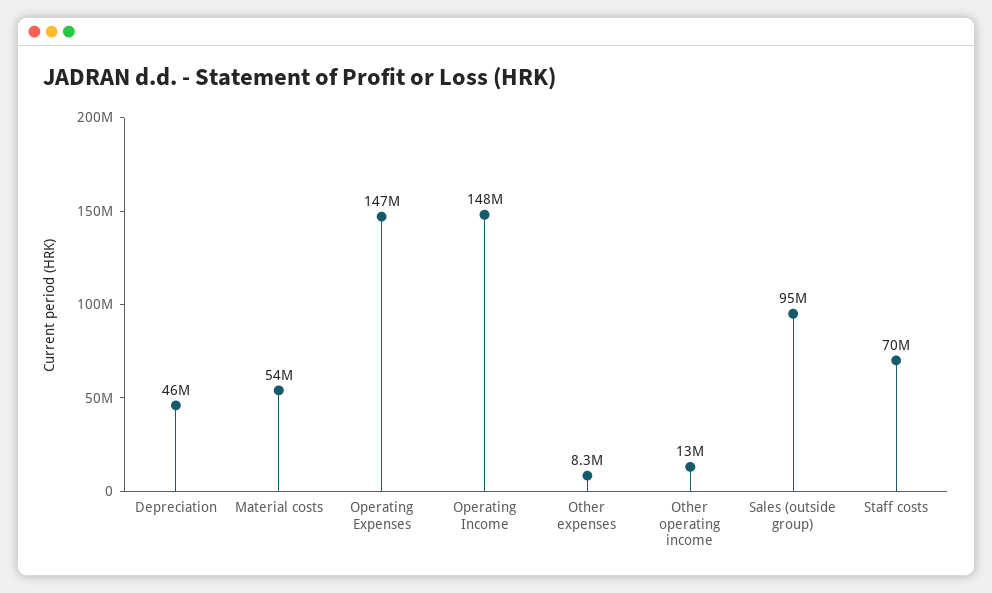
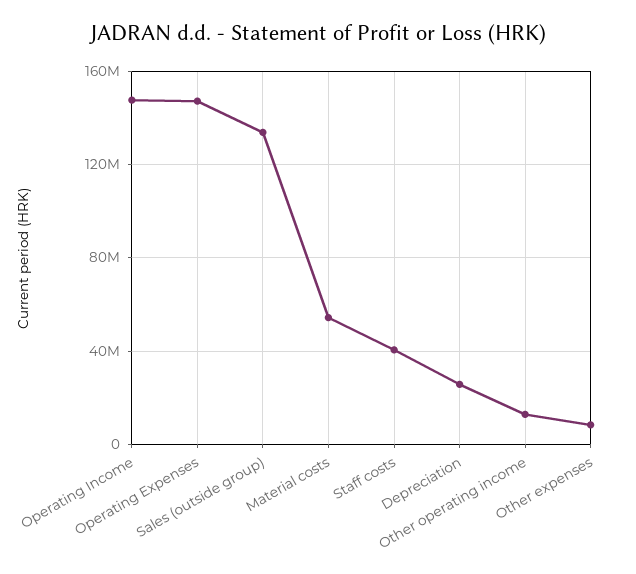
Depreciation: 46000000 -> 25000000
Sales (outside group): 95000000 -> 135000000
Staff costs: 70000000 -> 40000000

